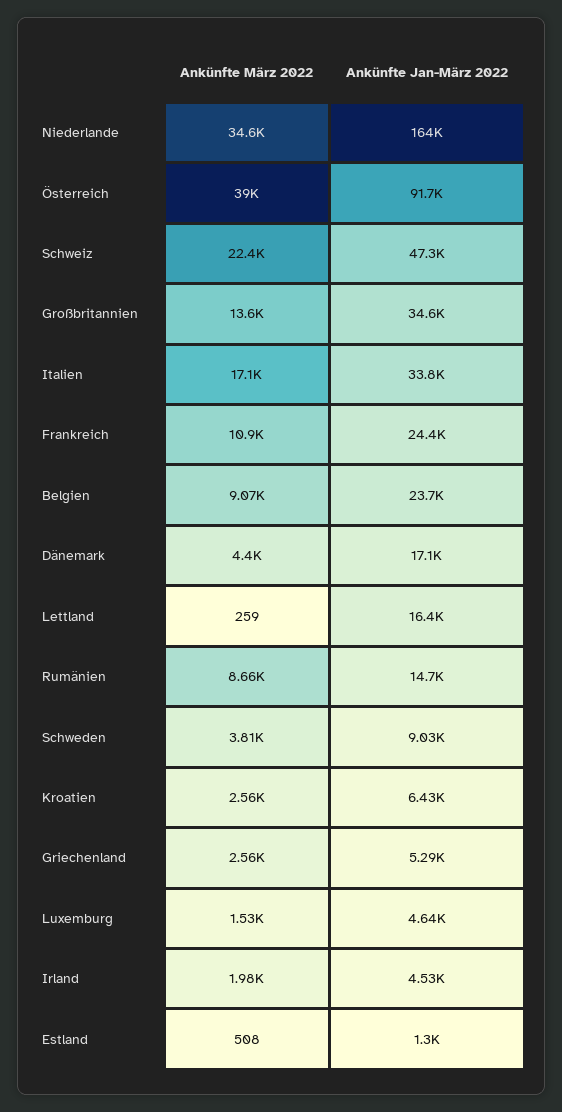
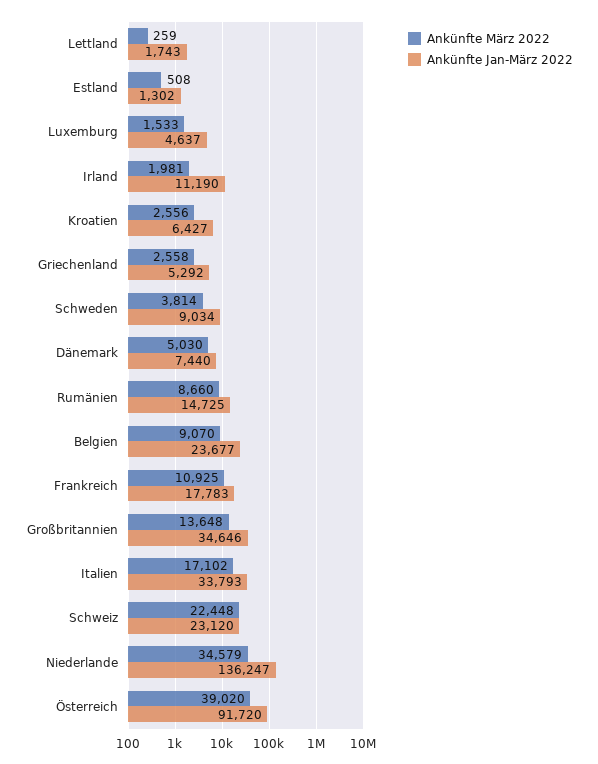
Ankünfte Jan-März 2022, Niederlande: 164000 -> 136247
Ankünfte Jan-März 2022, Schweiz: 47300 -> 23120
Ankünfte Jan-März 2022, Frankreich: 24400 -> 17783
Ankünfte März 2022, Dänemark: 4400 -> 5030
Ankünfte Jan-März 2022, Dänemark: 17100 -> 7440
Ankünfte Jan-März 2022, Lettland: 16400 -> 1743
Ankünfte Jan-März 2022, Irland: 4530 -> 11190

